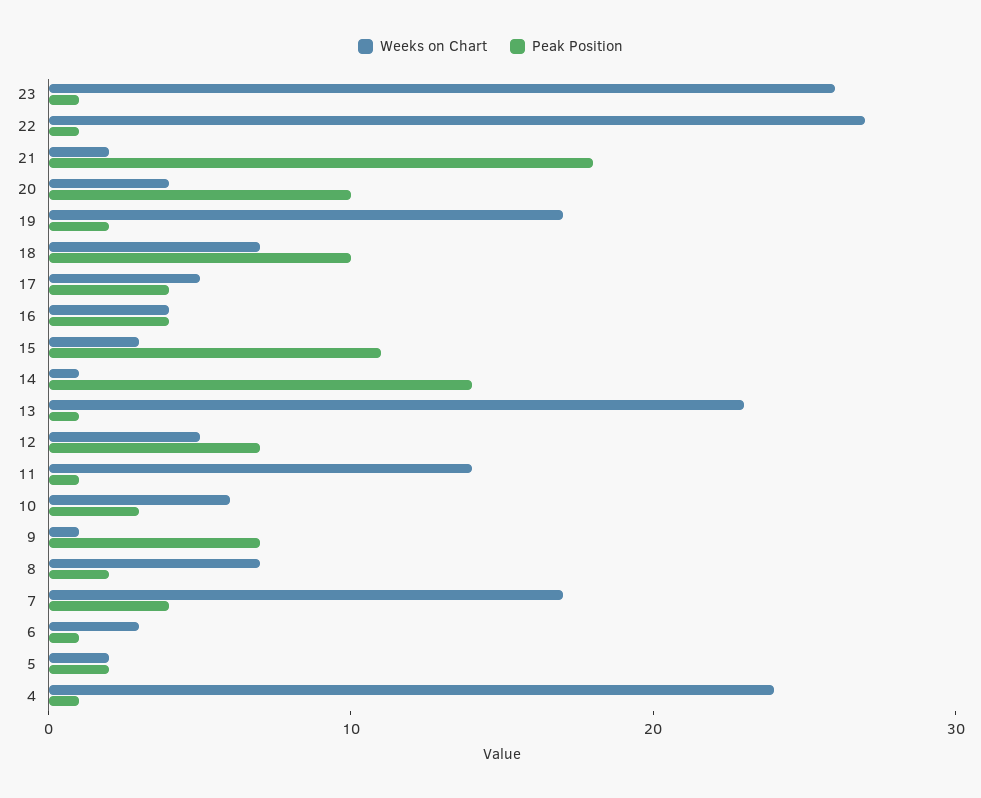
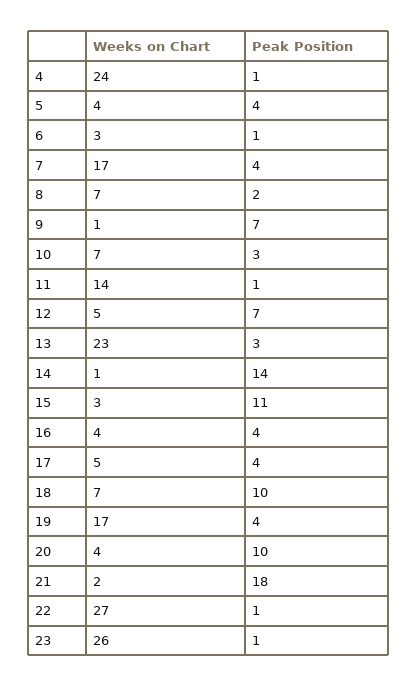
Peak Position, 19: 2 -> 4
Peak Position, 13: 1 -> 3
Weeks on Chart, 10: 6 -> 7
Weeks on Chart, 5: 2 -> 4
Peak Position, 5: 2 -> 4

